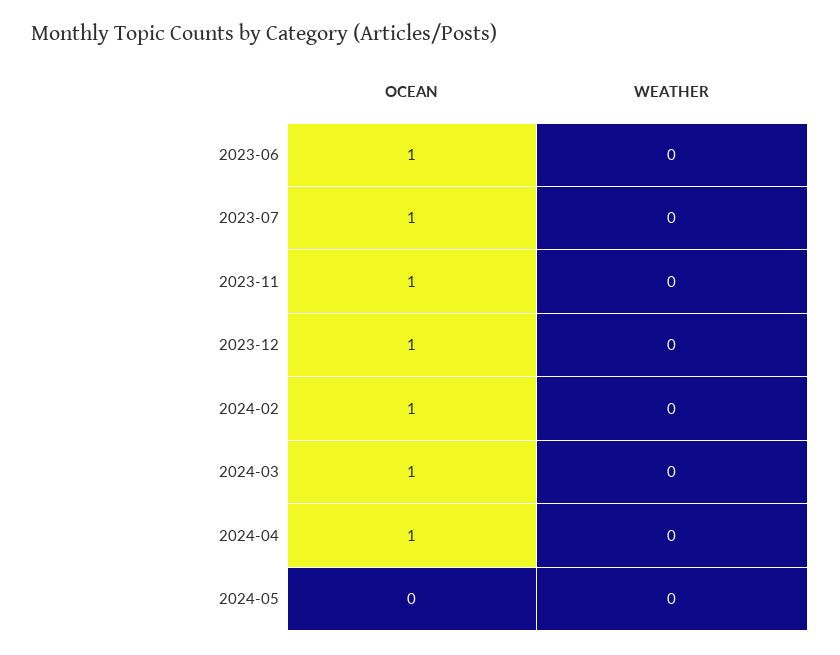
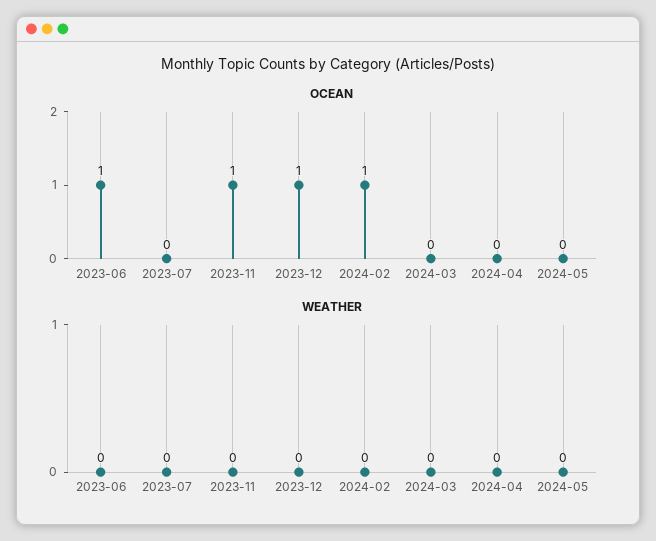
OCEAN, 2023-07: 1 -> 0
OCEAN, 2024-03: 1 -> 0
OCEAN, 2024-04: 1 -> 0

